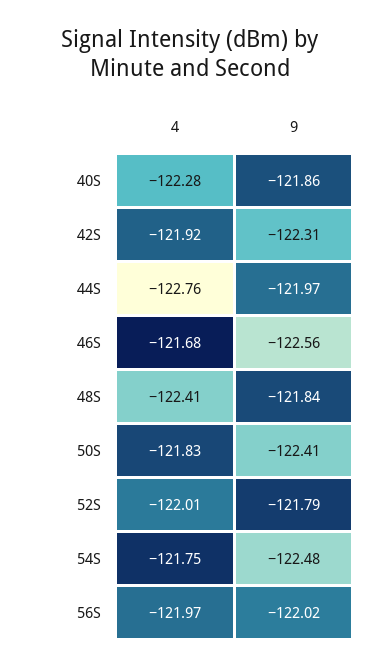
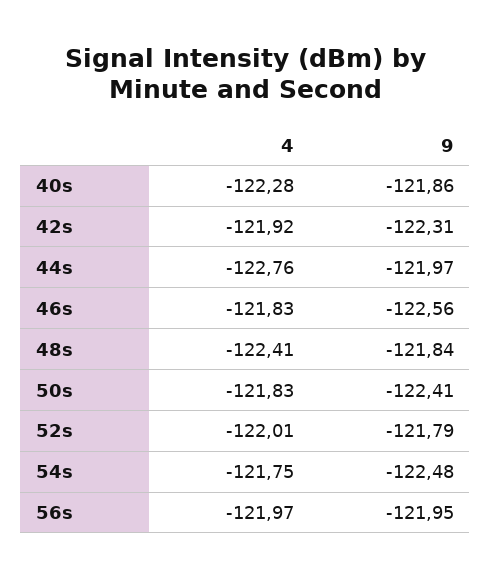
4, 46S: -121.68 -> -121.83
9, 56S: -122.02 -> -121.95

